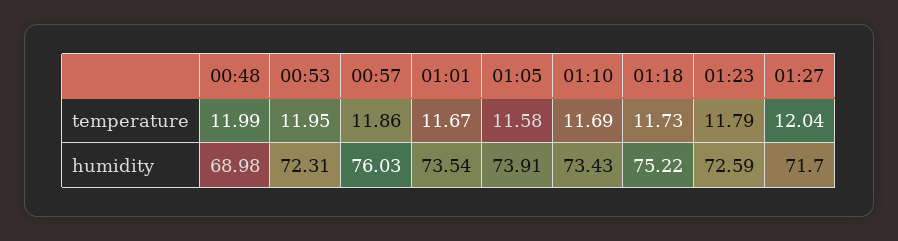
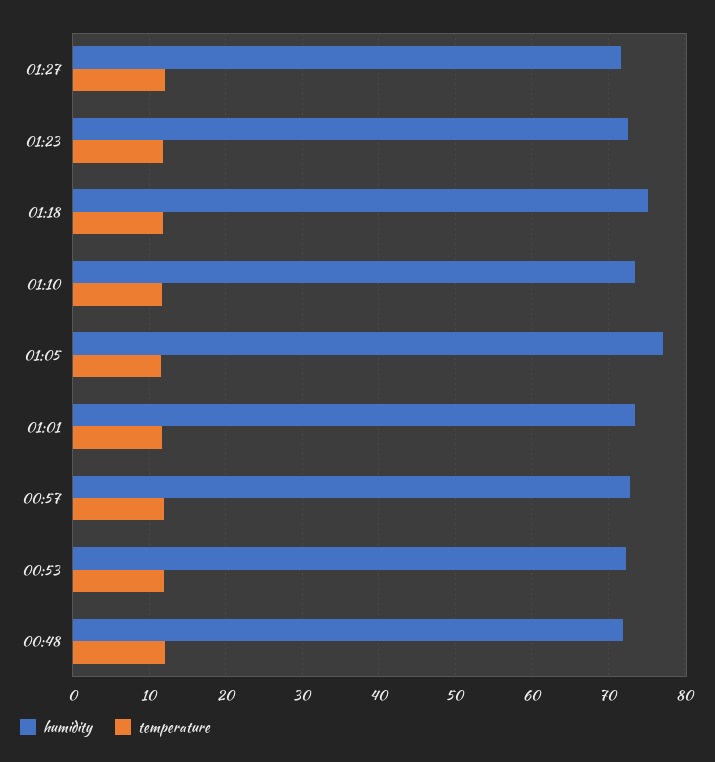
humidity, 00:48: 68.98 -> 72
humidity, 00:57: 76.03 -> 73
humidity, 01:05: 73.91 -> 77

